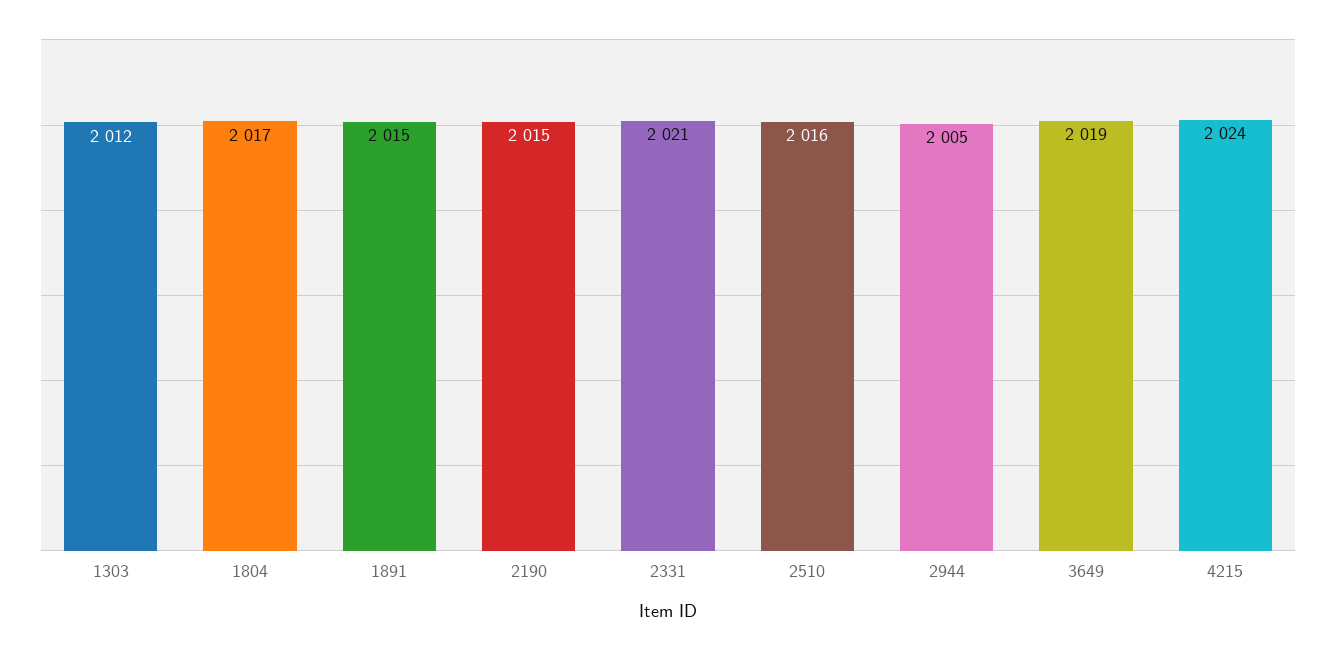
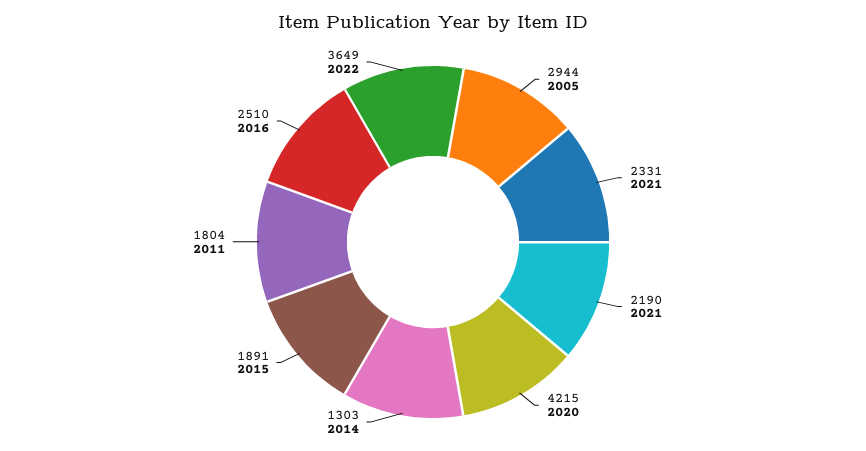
1303: 2012 -> 2014
1804: 2017 -> 2011
2190: 2015 -> 2021
3649: 2019 -> 2022
4215: 2024 -> 2020

